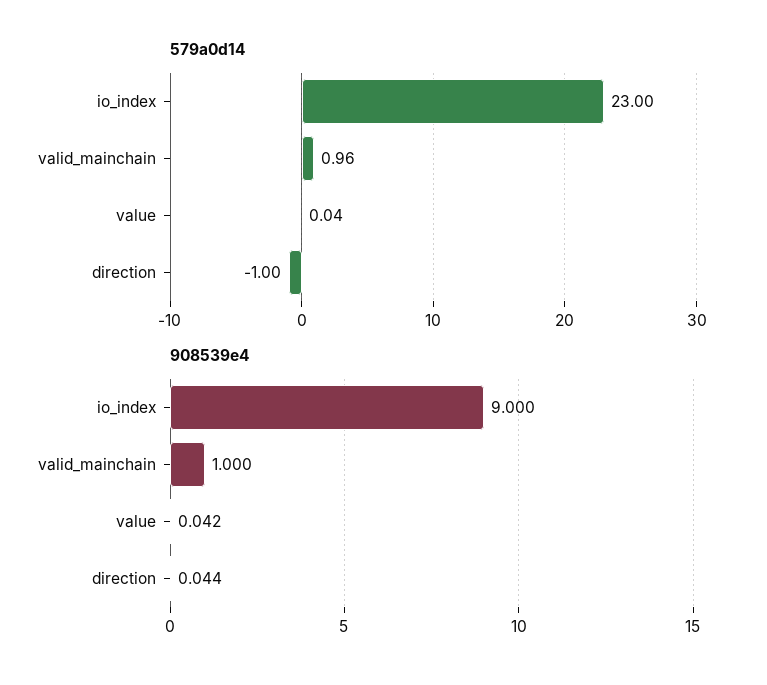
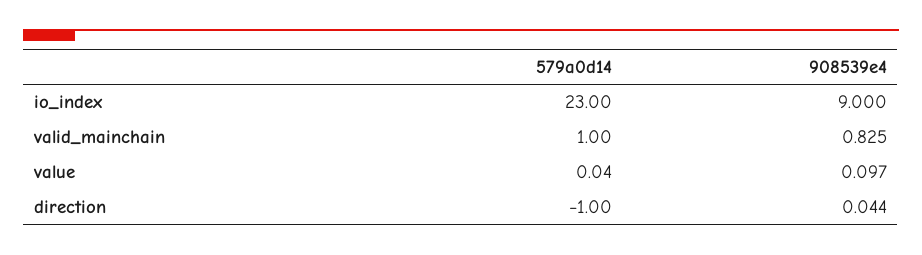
579a0d14, valid_mainchain: 0.96 -> 1
908539e4, valid_mainchain: 1 -> 0.825
908539e4, value: 0.042 -> 0.097

